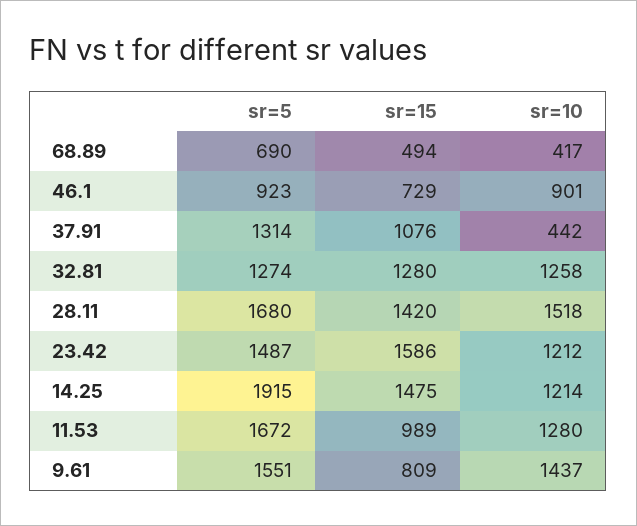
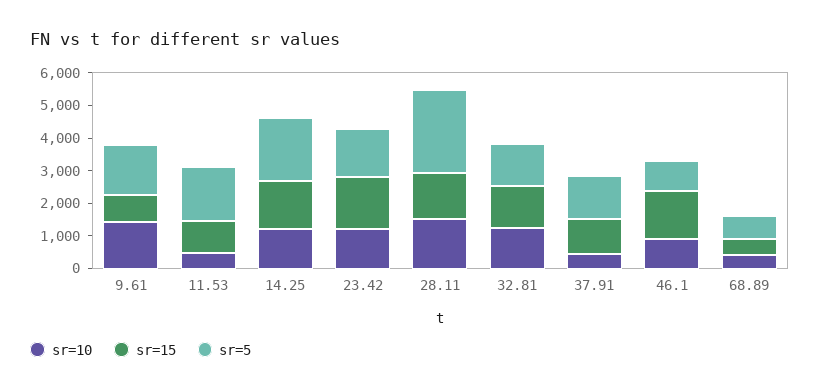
sr=15, 46.1: 729 -> 1500
sr=5, 28.11: 1680 -> 2500
sr=10, 11.53: 1280 -> 500

